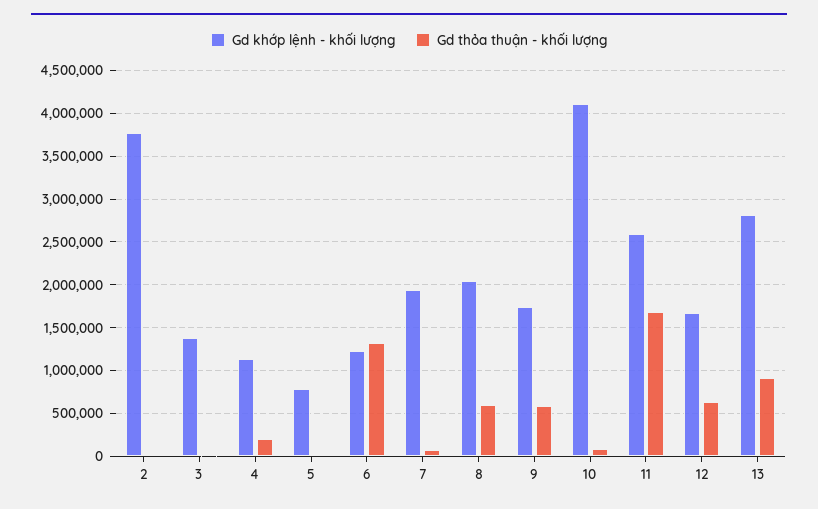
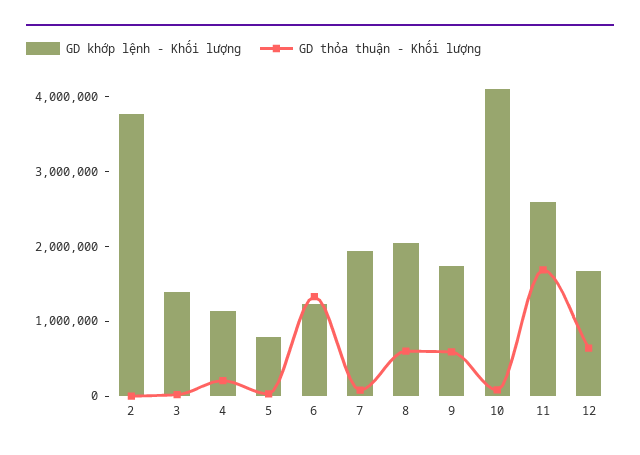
Gd khớp lệnh - khối lượng, 13: 2800000 -> none
Gd thỏa thuận - khối lượng, 13: 900000 -> none

